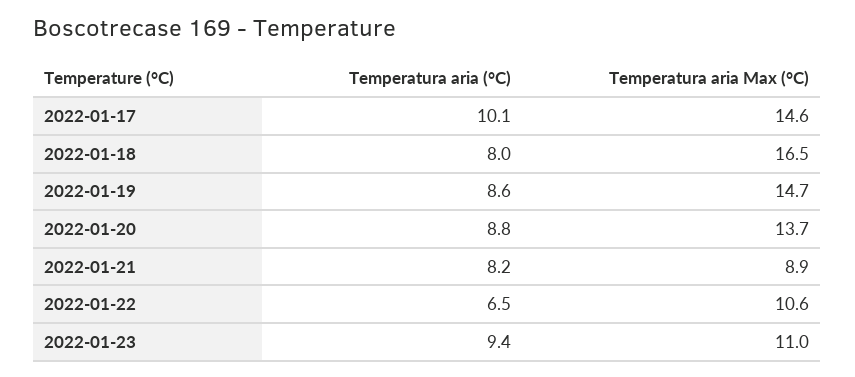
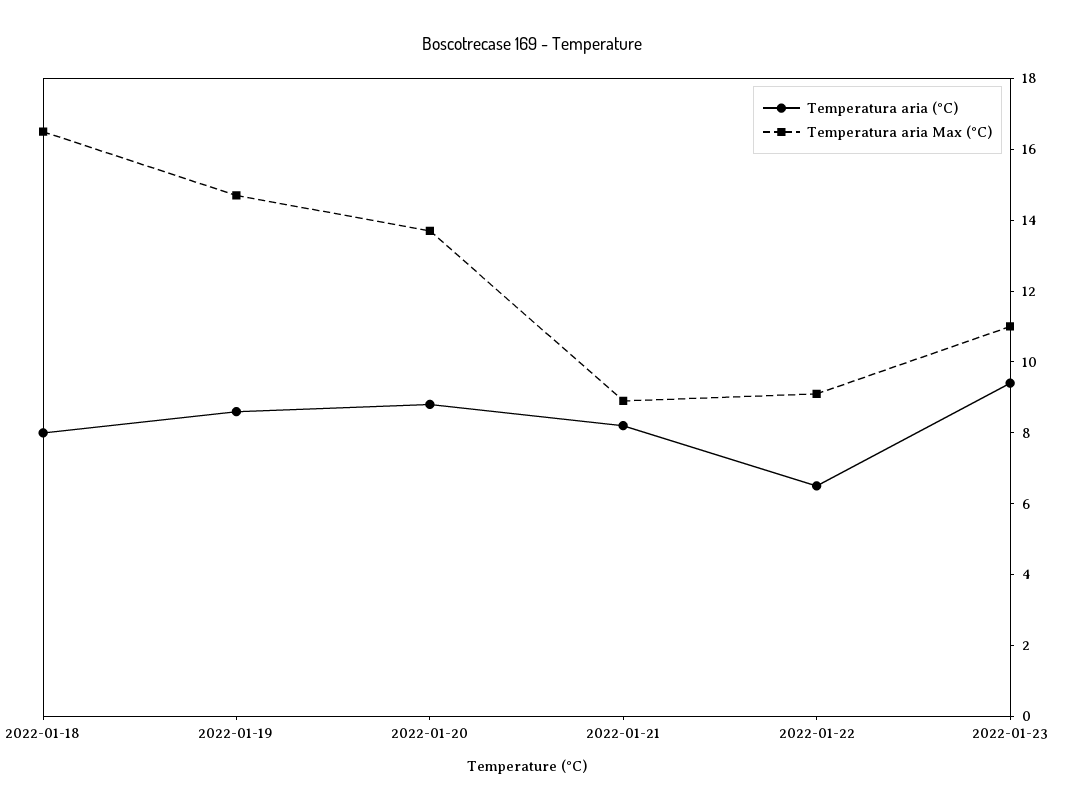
Temperatura aria (°C), 2022-01-17: 10.1 -> none
Temperatura aria Max (°C), 2022-01-17: 14.6 -> none
Temperatura aria Max (°C), 2022-01-22: 10.6 -> 9

